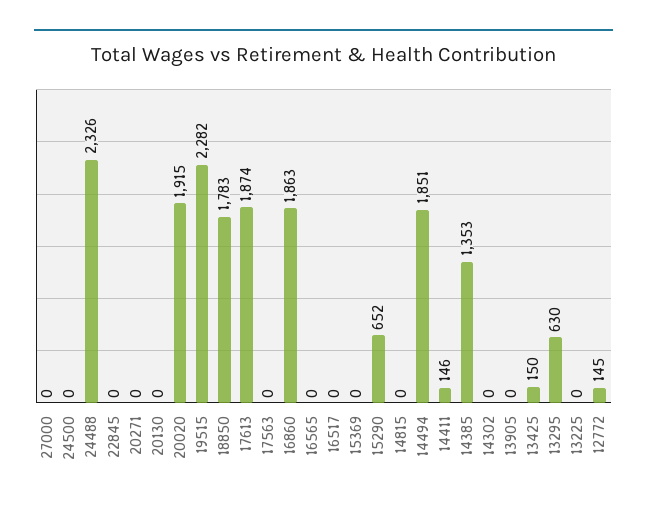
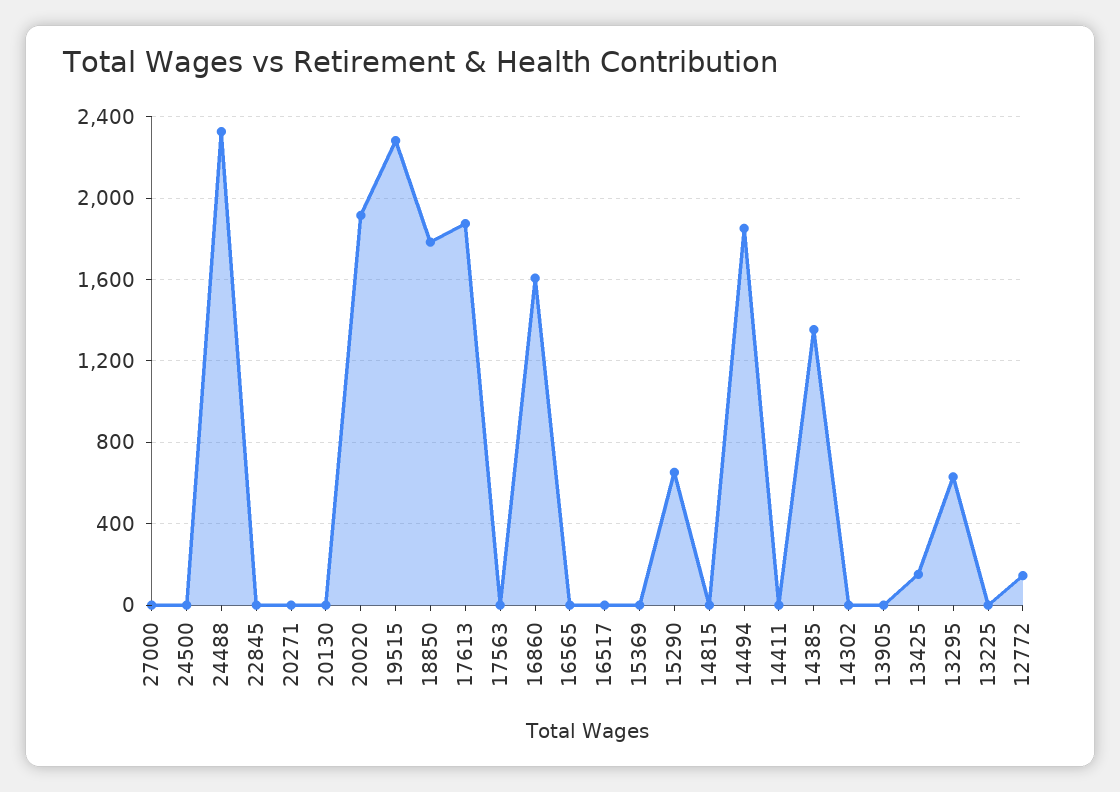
16860: 1863 -> 1600
14411: 146 -> 0

